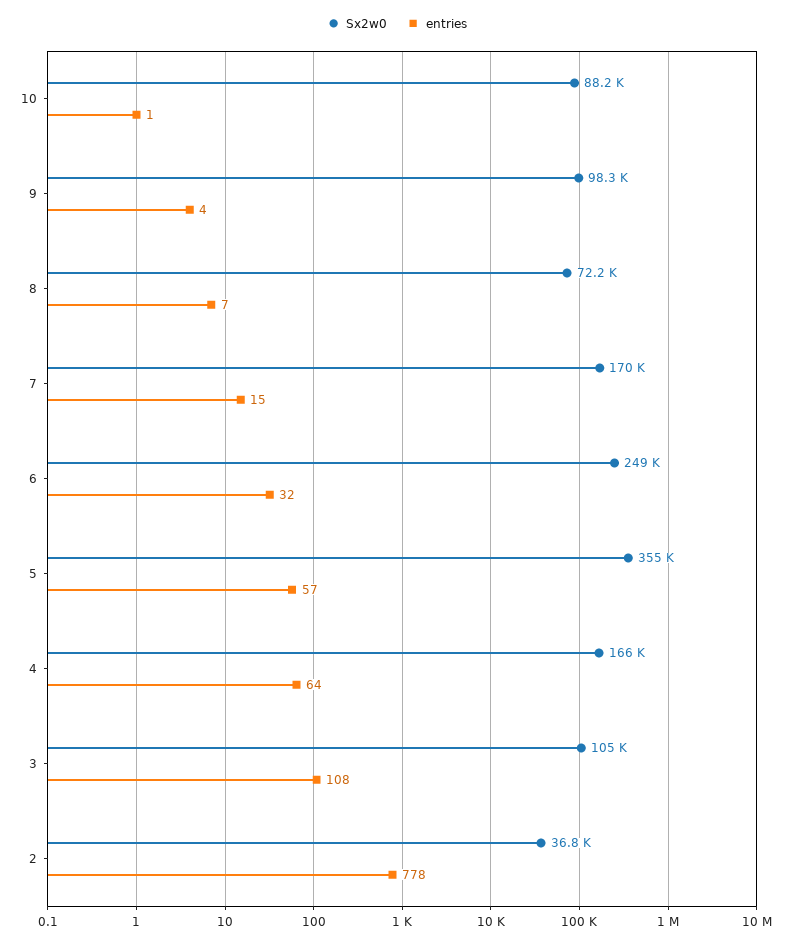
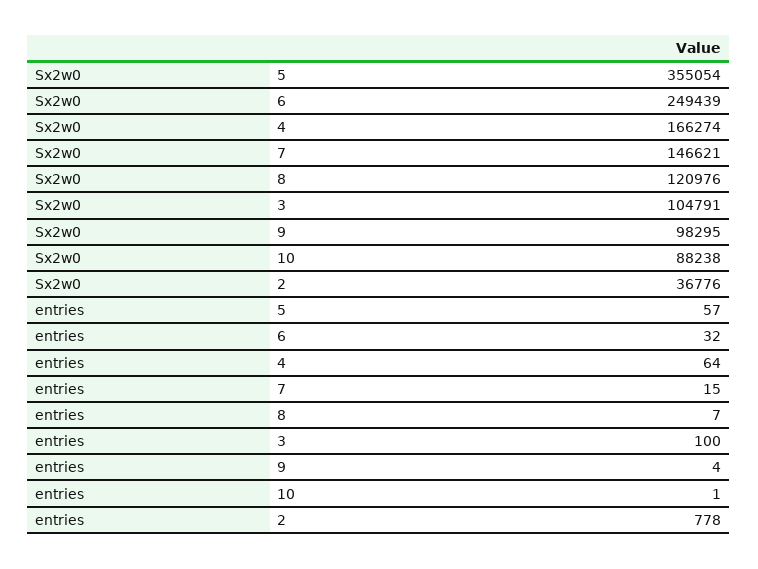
Sx2w0, 8: 72200 -> 120976
Sx2w0, 7: 170000 -> 146621
entries, 3: 108 -> 100

